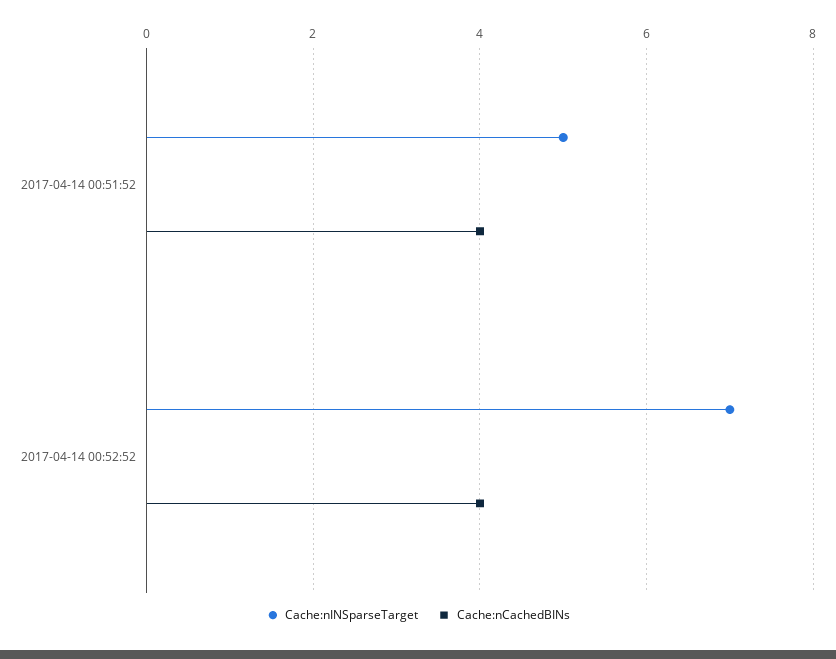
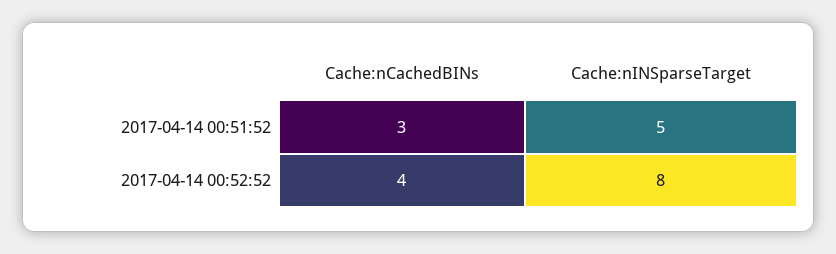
Cache:nCachedBINs, 2017-04-14 00:51:52: 4 -> 3
Cache:nINSparseTarget, 2017-04-14 00:52:52: 7 -> 8

